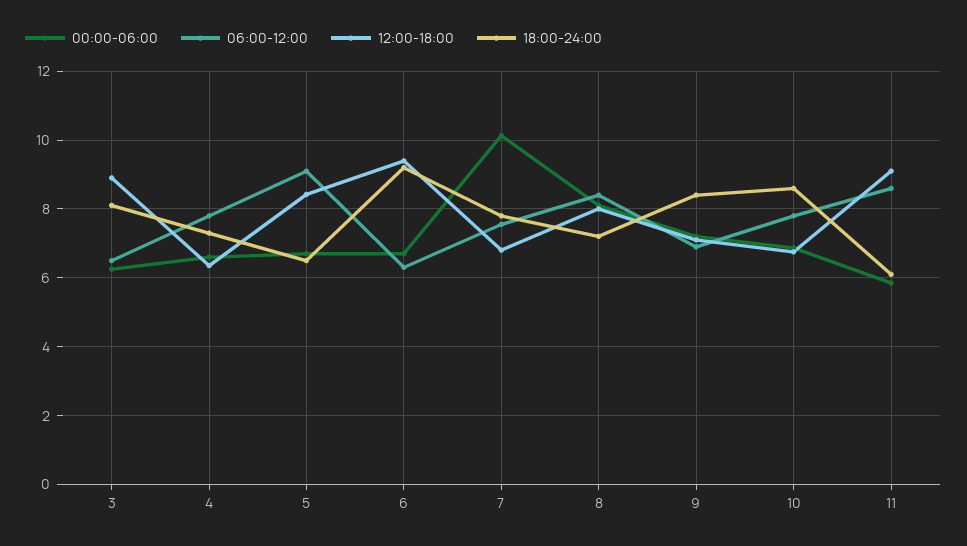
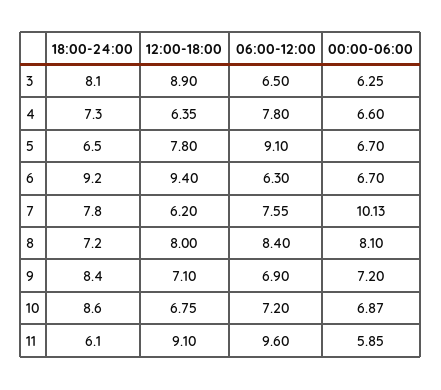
12:00-18:00, 5: 8.4 -> 7.8
12:00-18:00, 7: 6.8 -> 6.2
06:00-12:00, 10: 7.8 -> 7.2
06:00-12:00, 11: 8.6 -> 9.6

